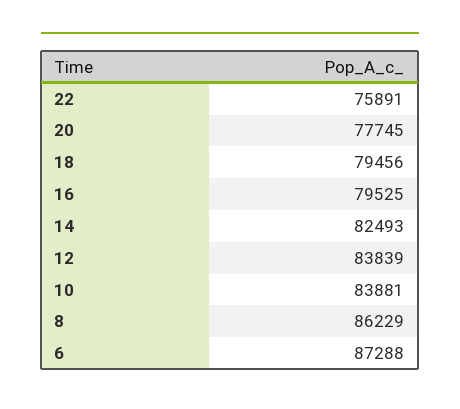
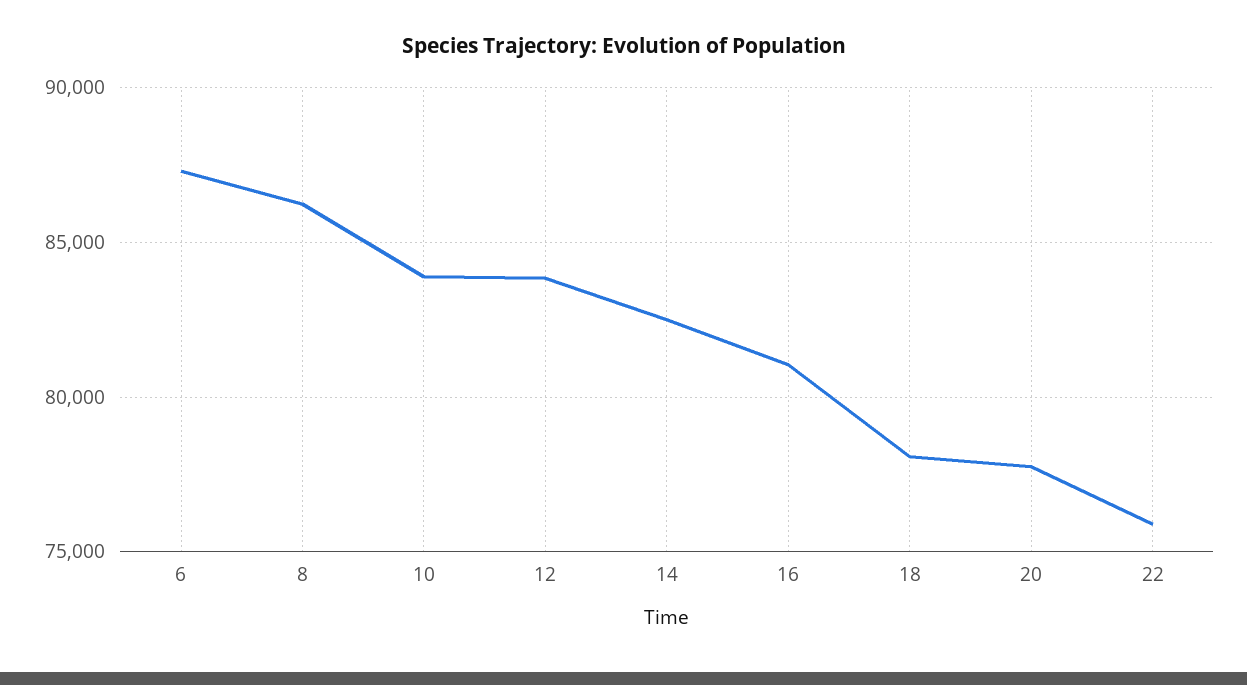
18: 79456 -> 78000
16: 79525 -> 81000

